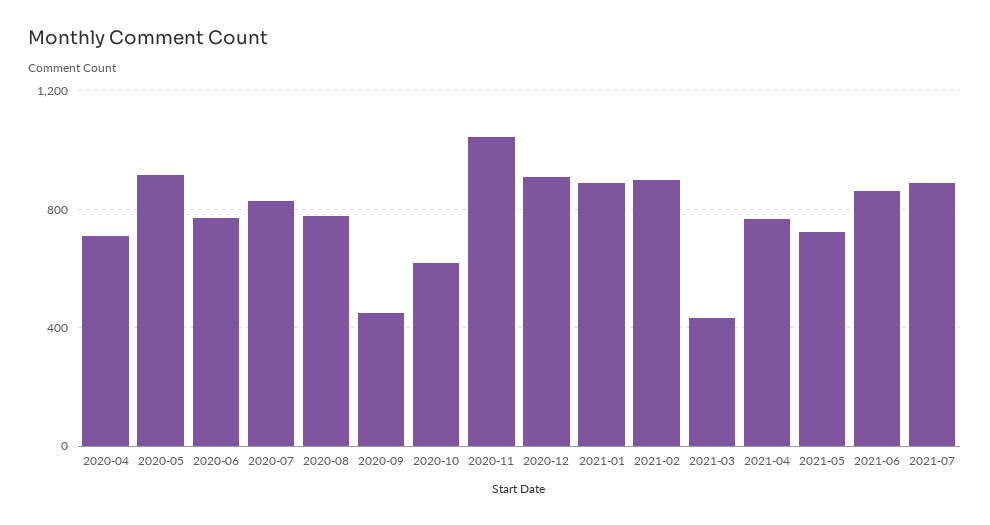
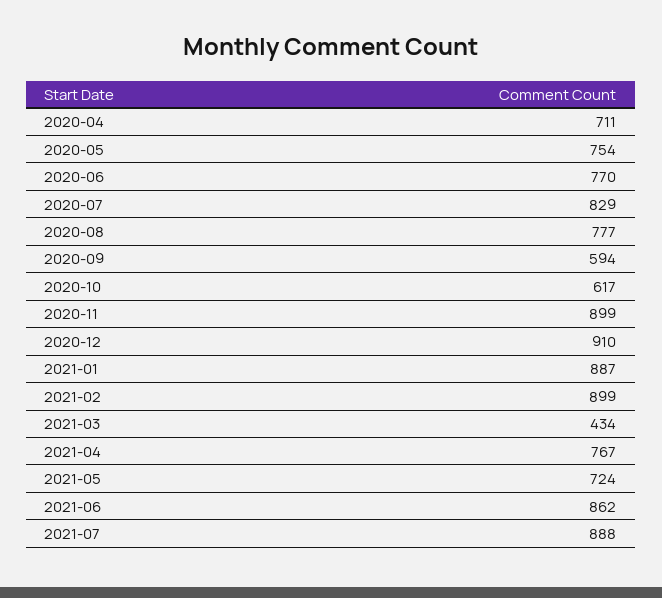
2020-05: 900 -> 754
2020-09: 450 -> 594
2020-11: 1050 -> 899

